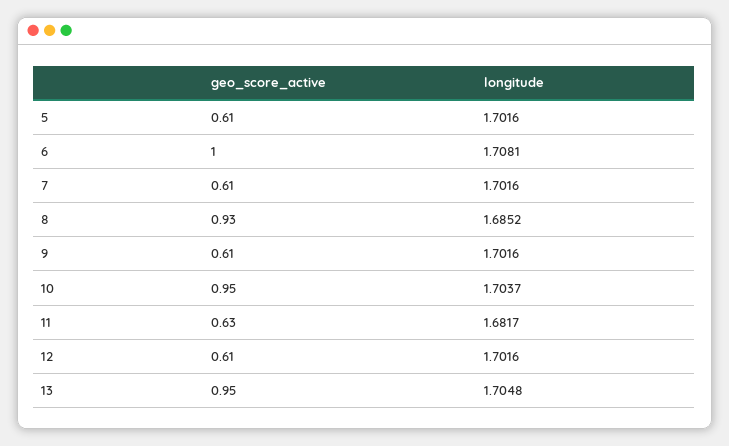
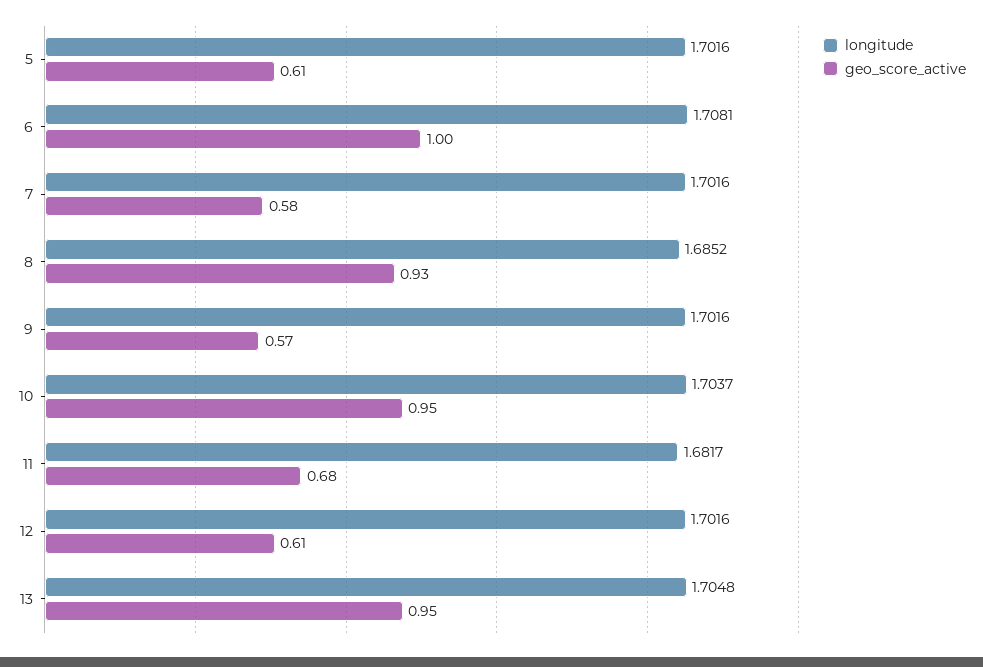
geo_score_active, 7: 0.61 -> 0.58
geo_score_active, 9: 0.61 -> 0.57
geo_score_active, 11: 0.63 -> 0.68

